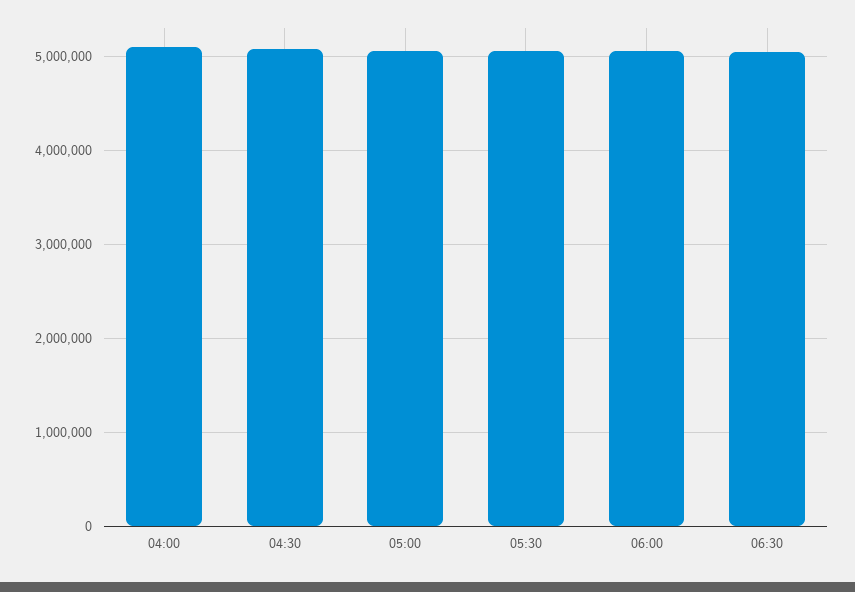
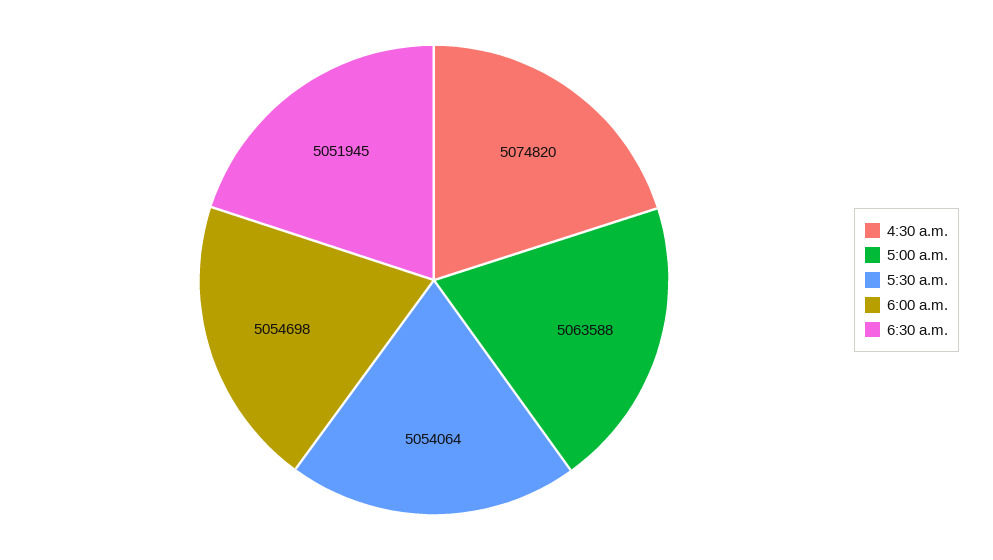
04:00: 5100000 -> none

